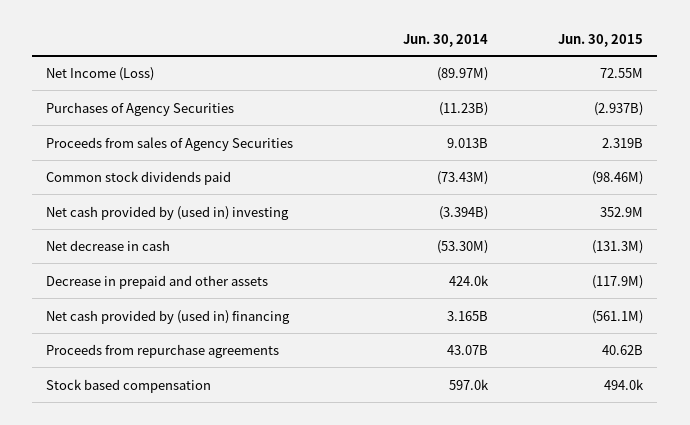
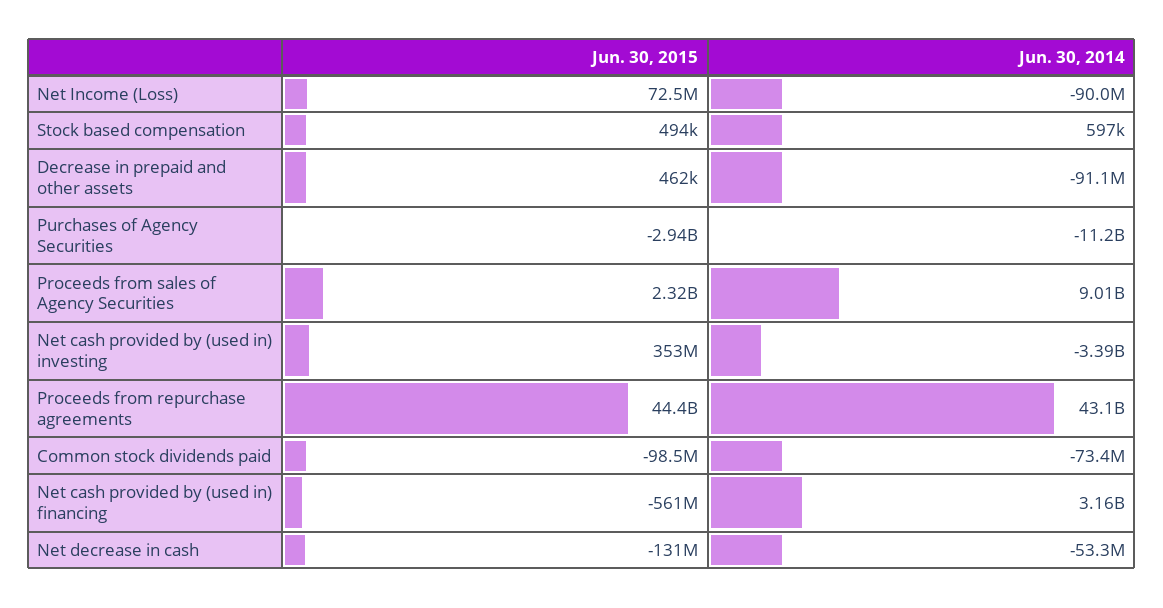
Jun. 30, 2014, Decrease in prepaid and other assets: 424000 -> -91100000
Jun. 30, 2015, Decrease in prepaid and other assets: -117900000 -> 462000
Jun. 30, 2015, Proceeds from repurchase agreements: 40620000000 -> 44400000000

